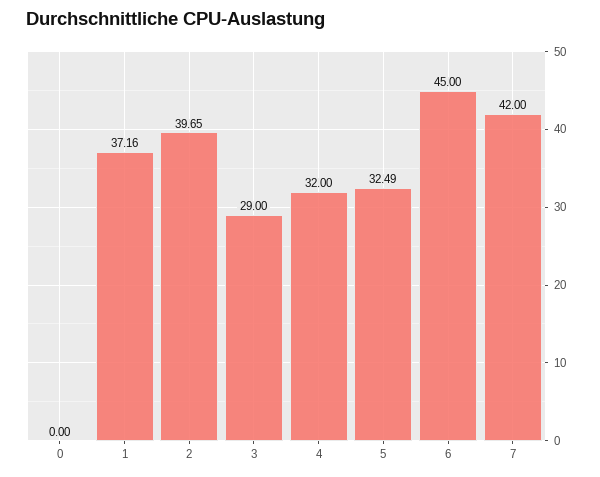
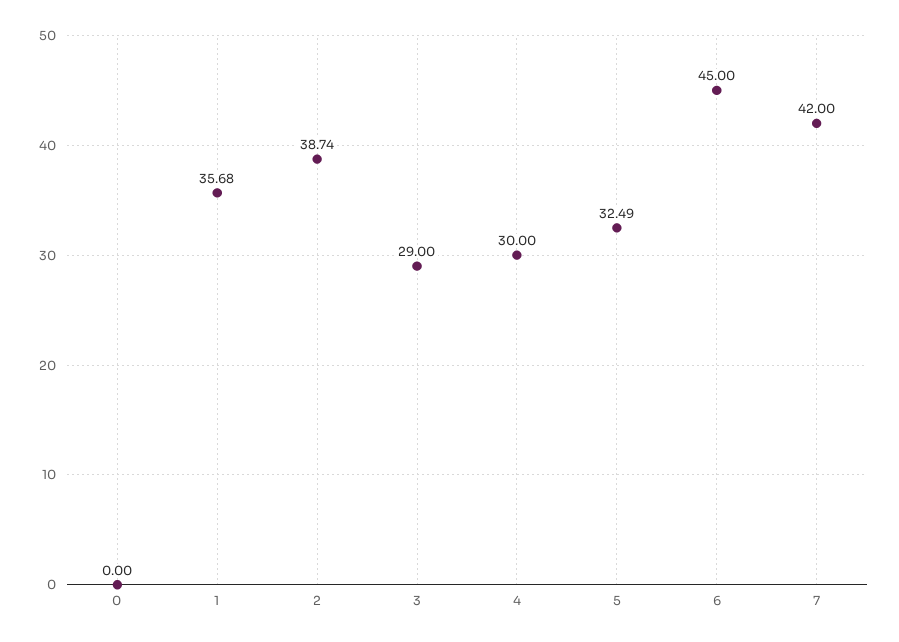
1: 37.16 -> 35.68
2: 39.65 -> 38.74
4: 32 -> 30

